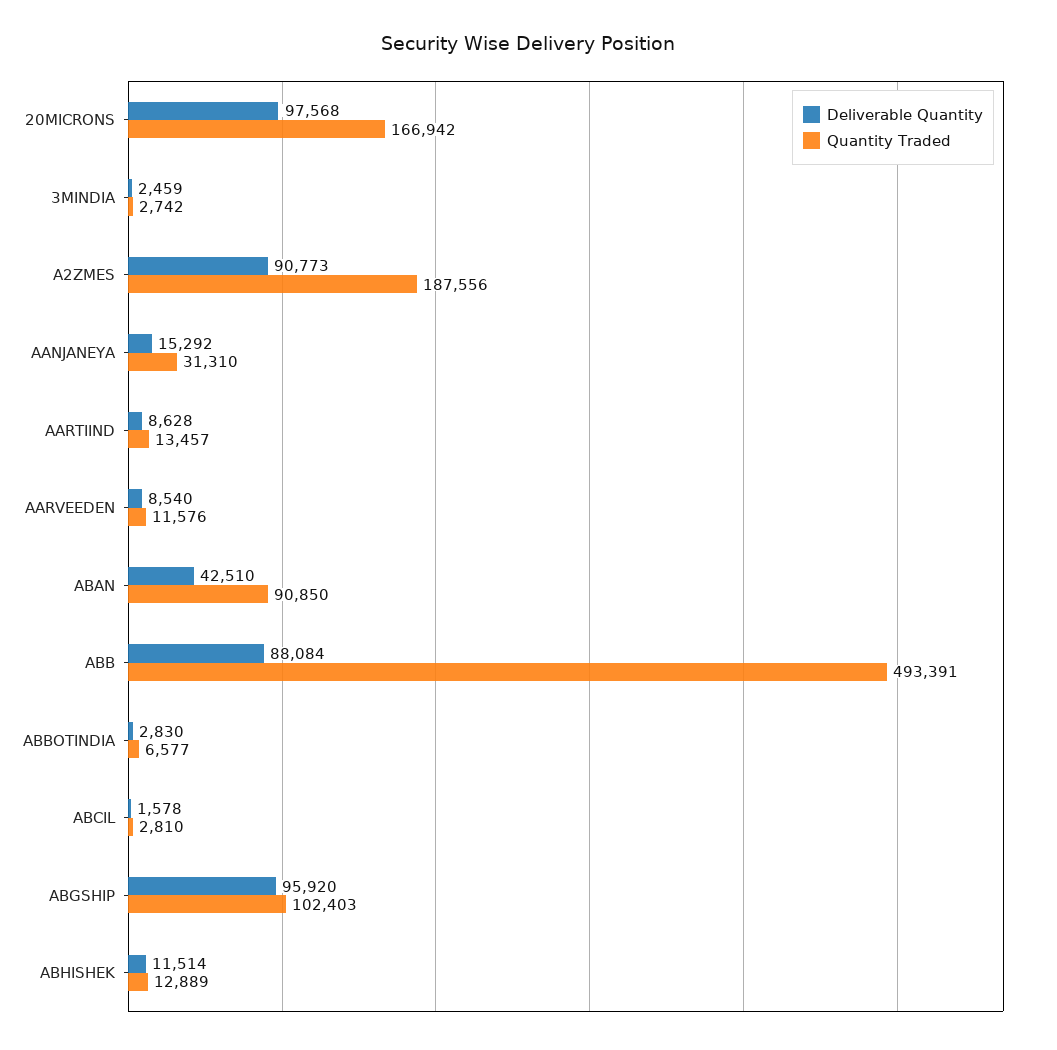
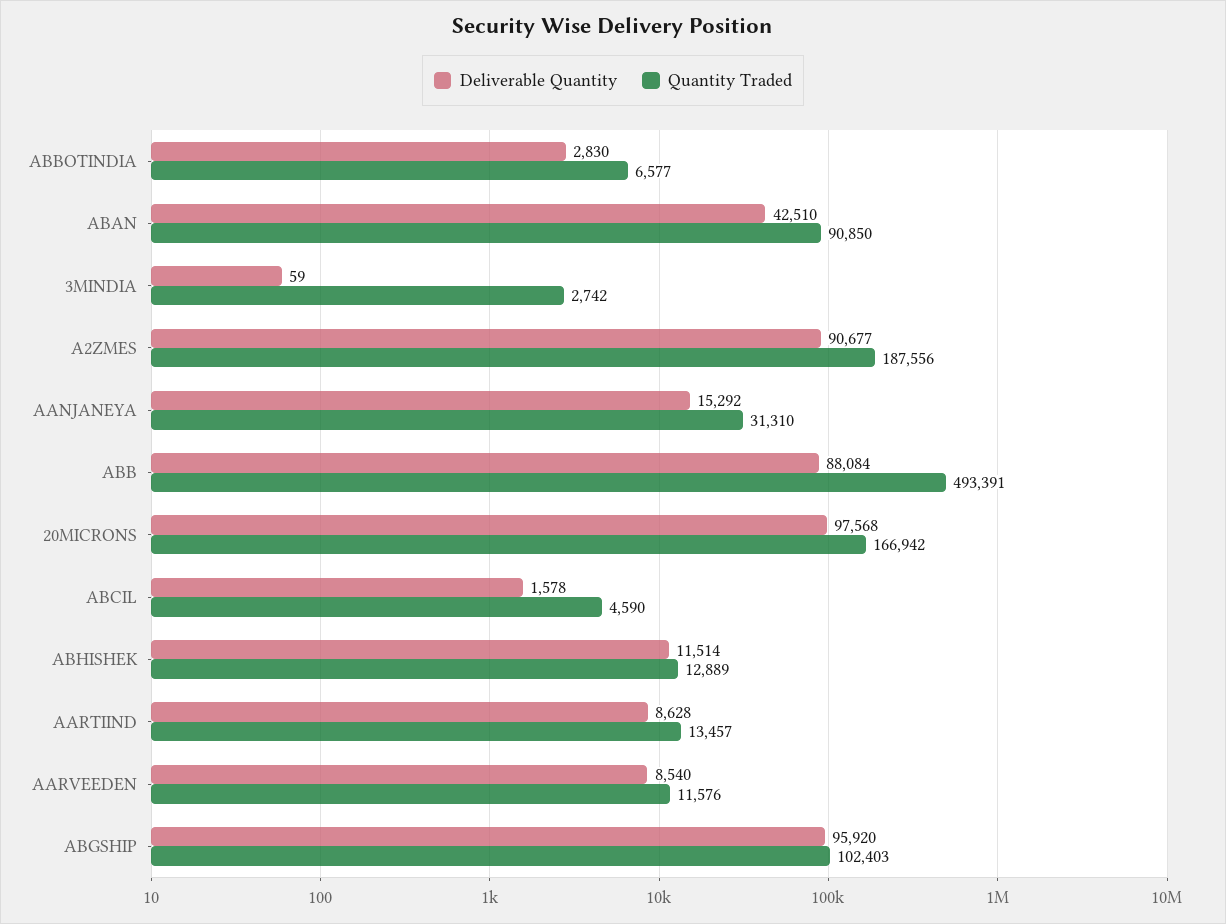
Deliverable Quantity, 3MINDIA: 2459 -> 59
Deliverable Quantity, A2ZMES: 90773 -> 90677
Quantity Traded, ABCIL: 2810 -> 4590

